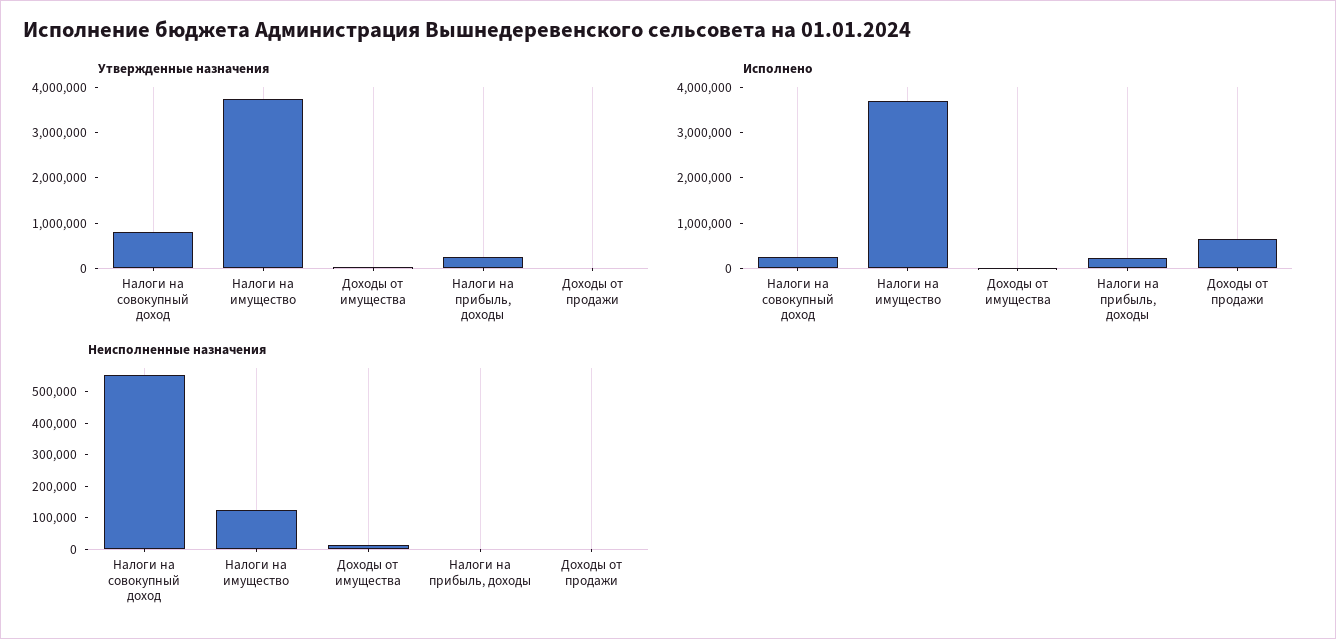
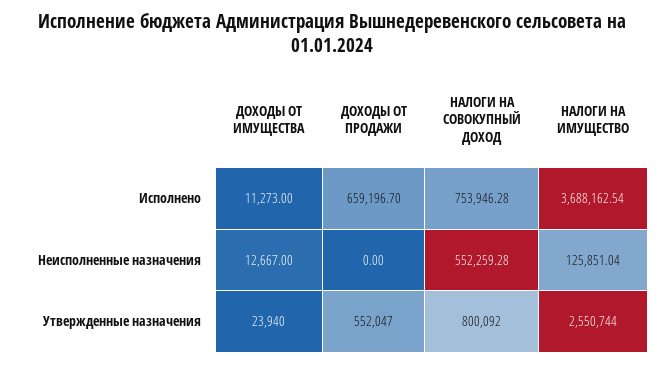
Утвержденные назначения, Налоги на имущество: 3800000 -> 2550744
Утвержденные назначения, Налоги на прибыль, доходы: 200000 -> none
Утвержденные назначения, Доходы от продажи: 0 -> 552047
Исполнено, Налоги на совокупный доход: 200000 -> 753946.28
Исполнено, Налоги на прибыль, доходы: 200000 -> none
Неисполненные назначения, Налоги на прибыль, доходы: 0 -> none

